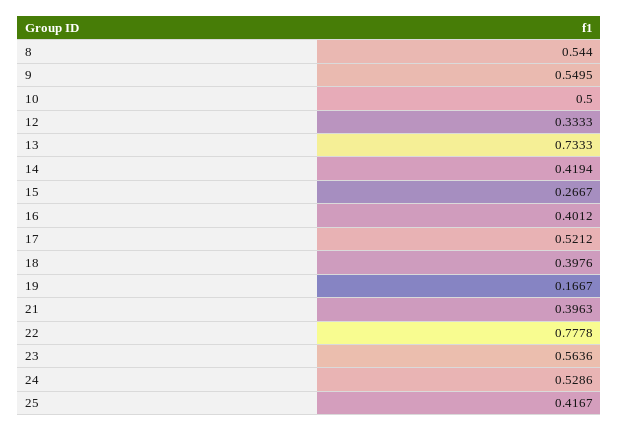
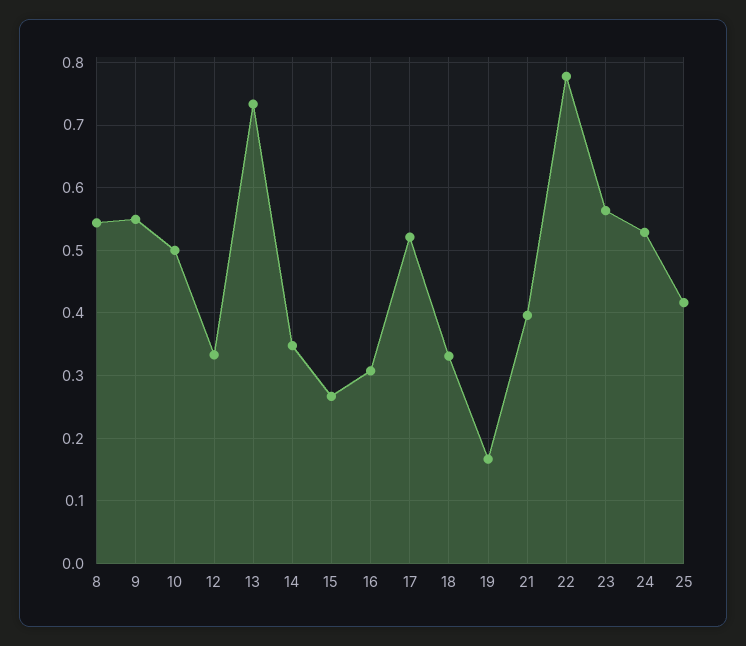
14: 0.4194 -> 0.35
16: 0.4012 -> 0.31
18: 0.3976 -> 0.33

